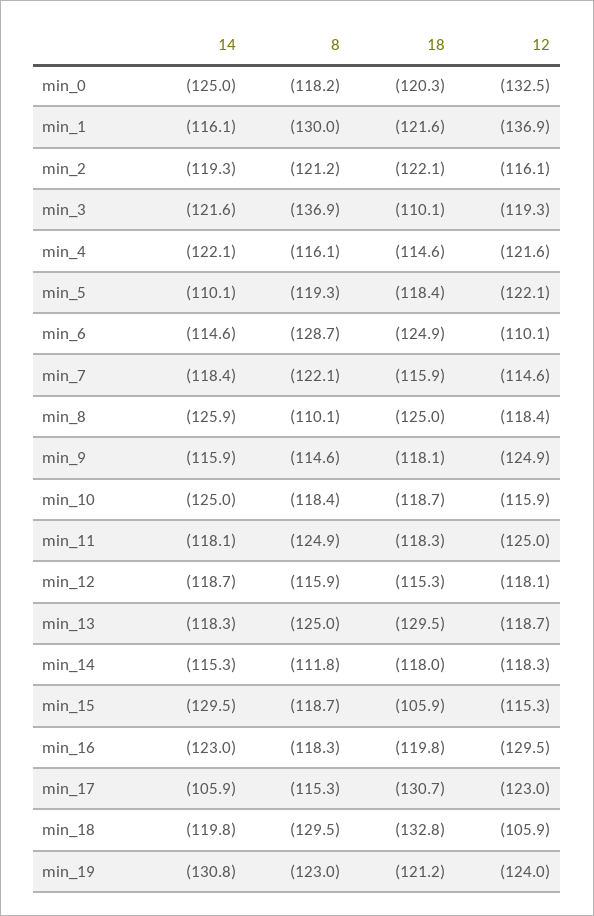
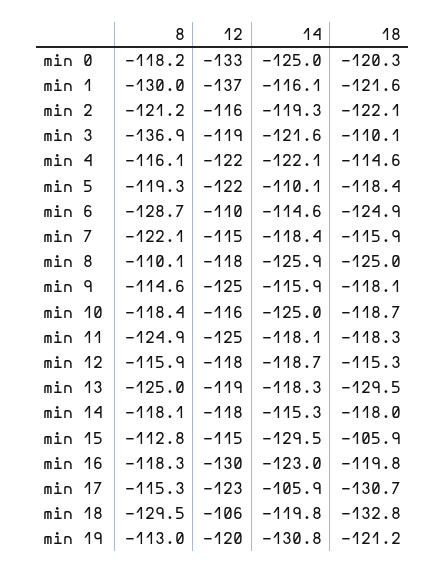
8, min_14: -111.8 -> -118.1
8, min_15: -118.7 -> -112.8
8, min_19: -123 -> -113
12, min_19: -124 -> -120

